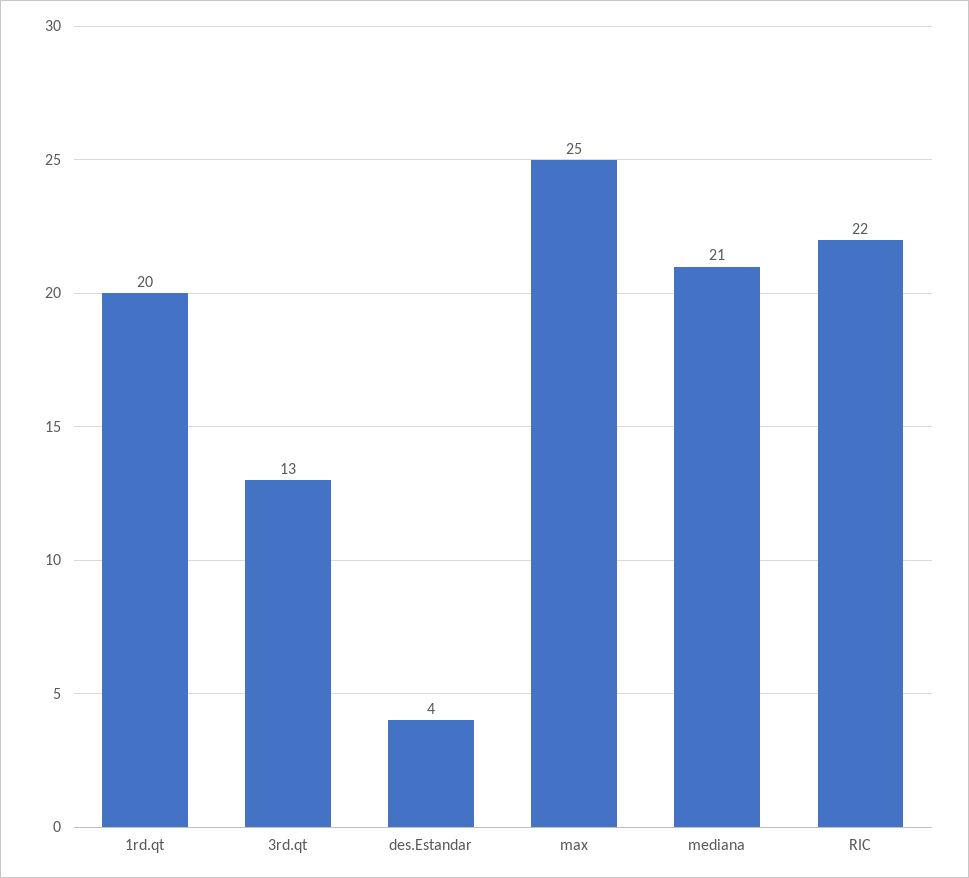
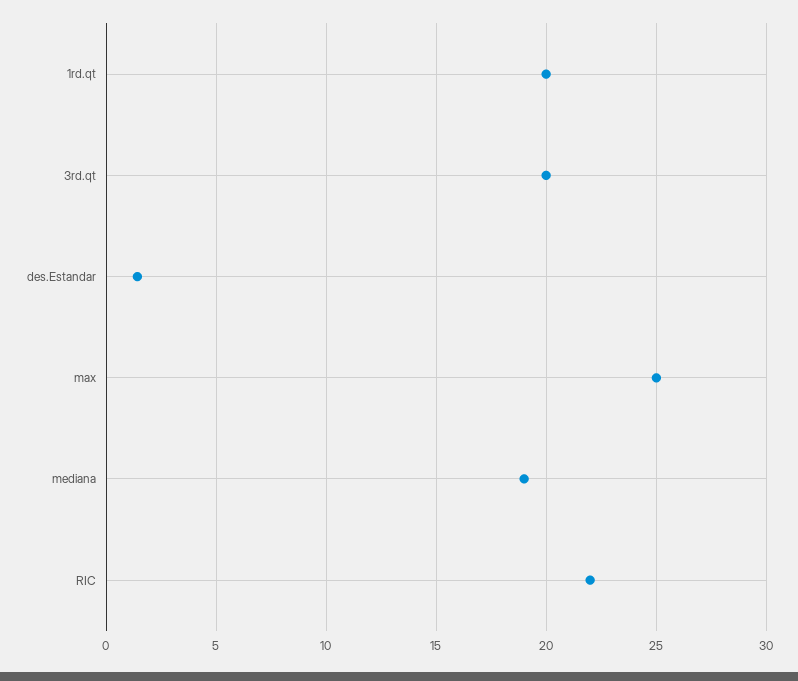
3rd.qt: 13 -> 20
des.Estandar: 4 -> 1.5
mediana: 21 -> 19

